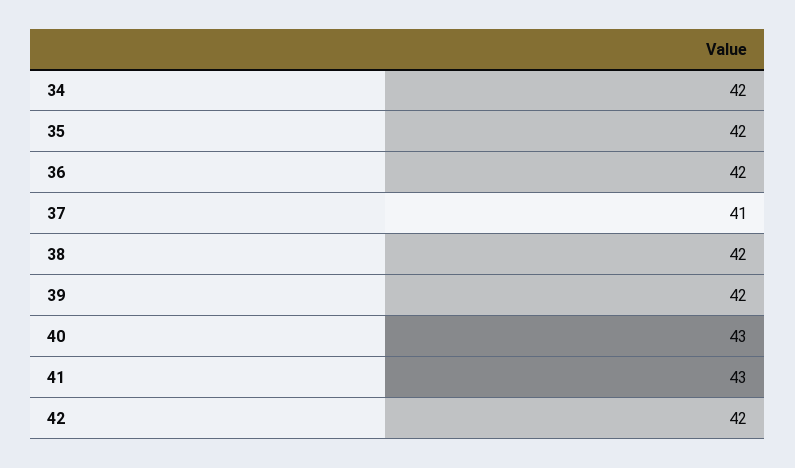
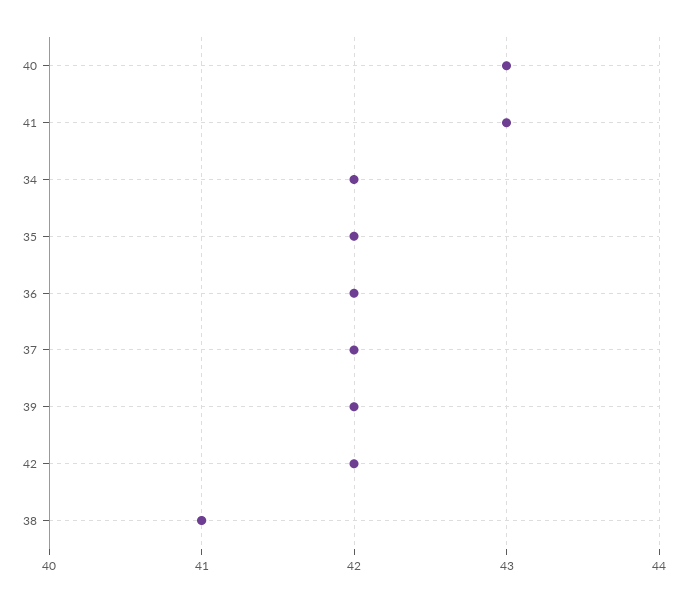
37: 41 -> 42
38: 42 -> 41

